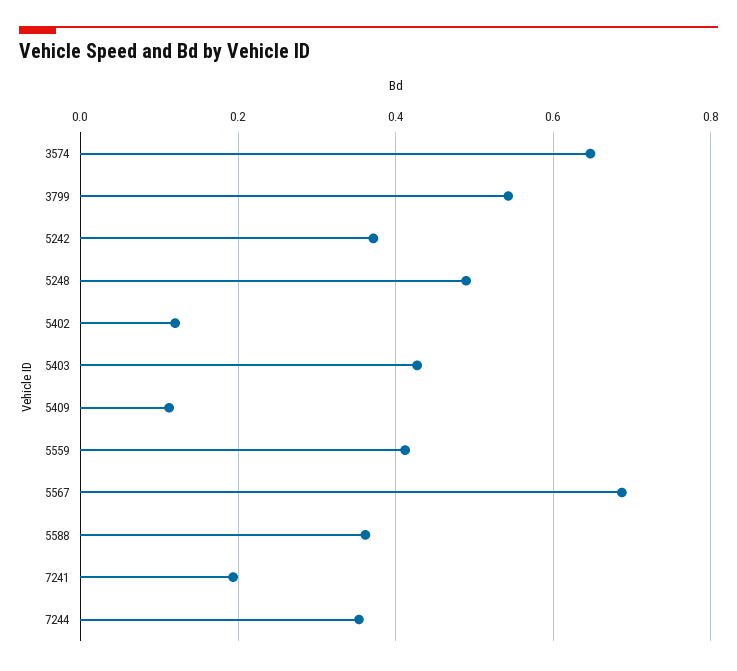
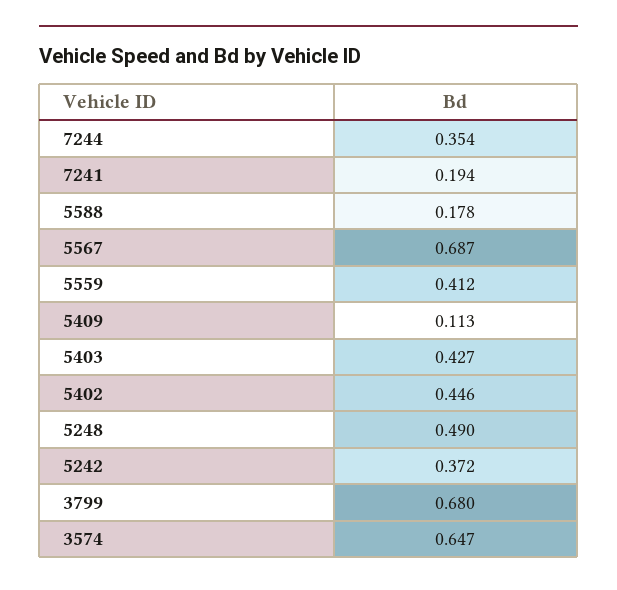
3799: 0.54 -> 0.68
5402: 0.12 -> 0.446
5588: 0.36 -> 0.178

